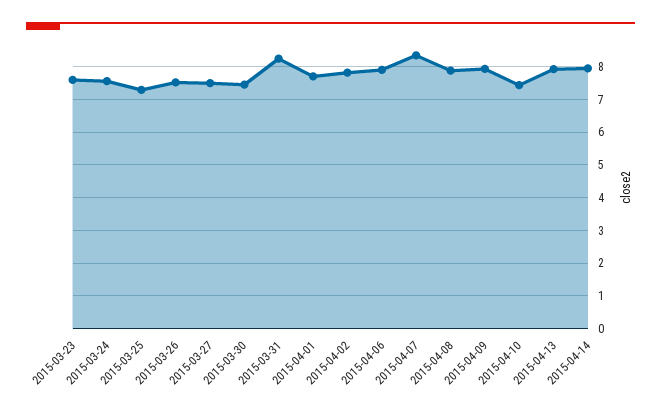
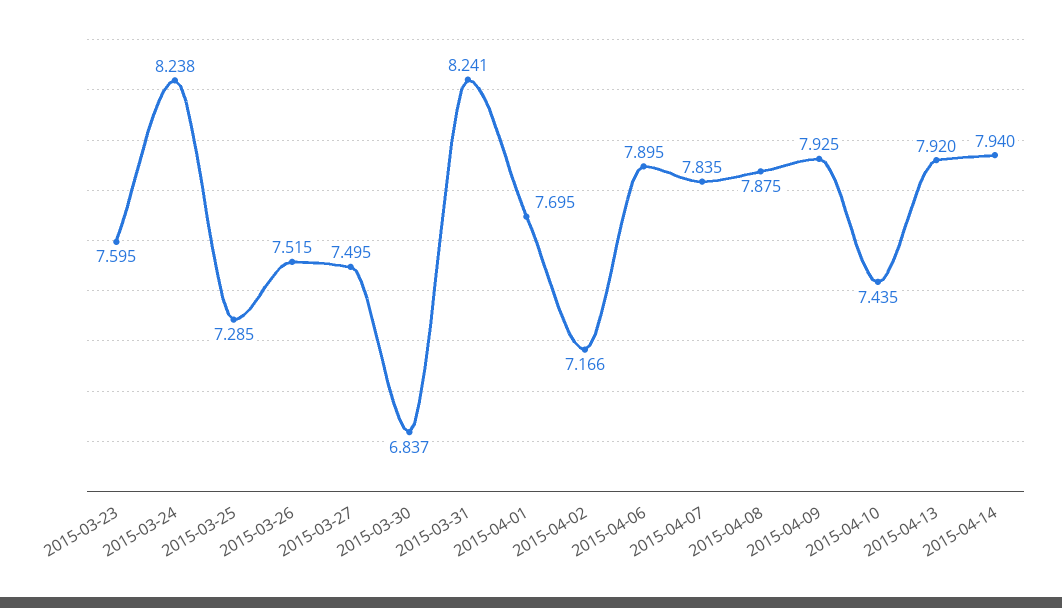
2015-03-24: 7.6 -> 8.238
2015-03-30: 7.4 -> 6.837
2015-04-02: 7.8 -> 7.166
2015-04-07: 8.4 -> 7.835

